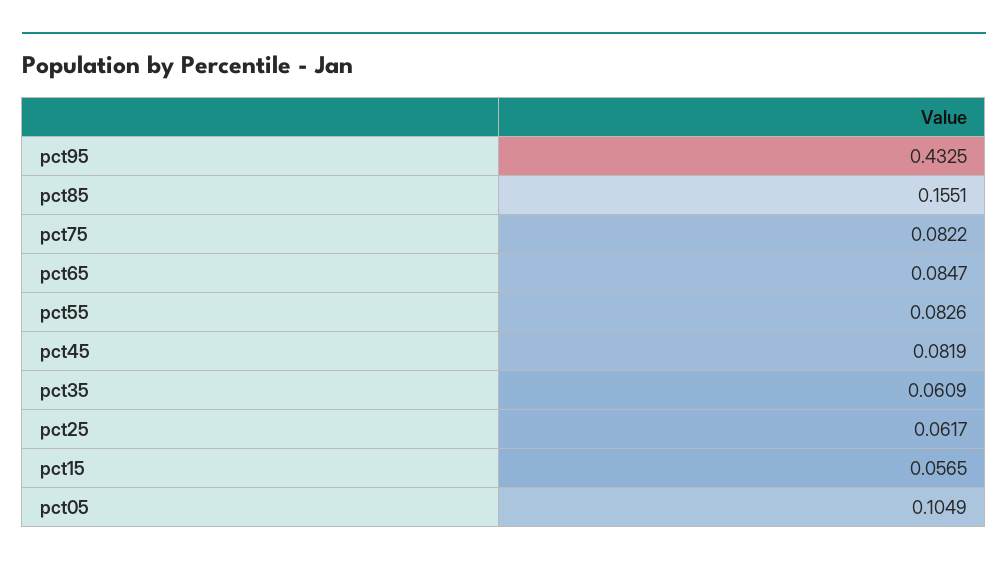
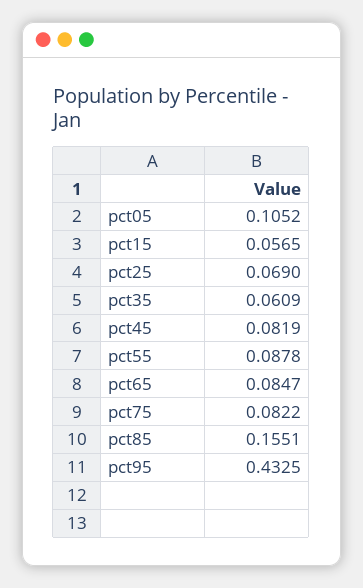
pct55: 0.0826 -> 0.0878
pct25: 0.0617 -> 0.069
pct05: 0.1049 -> 0.1052

